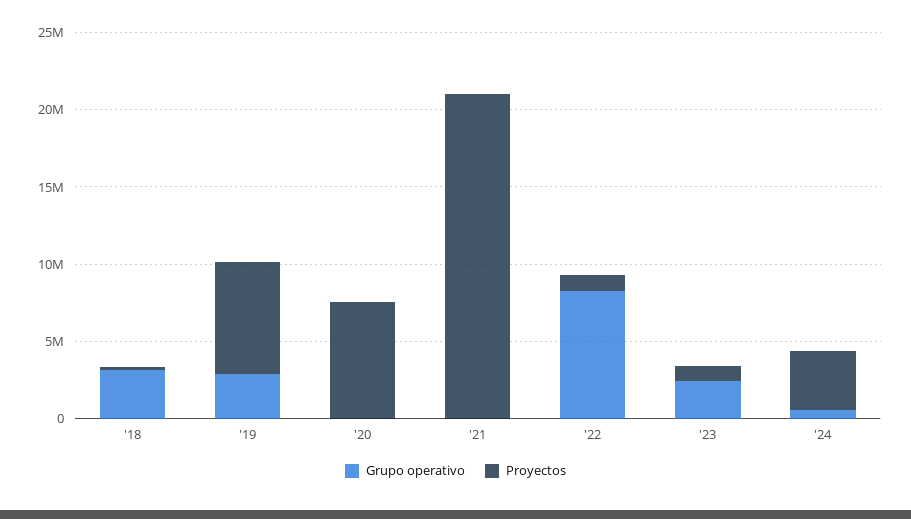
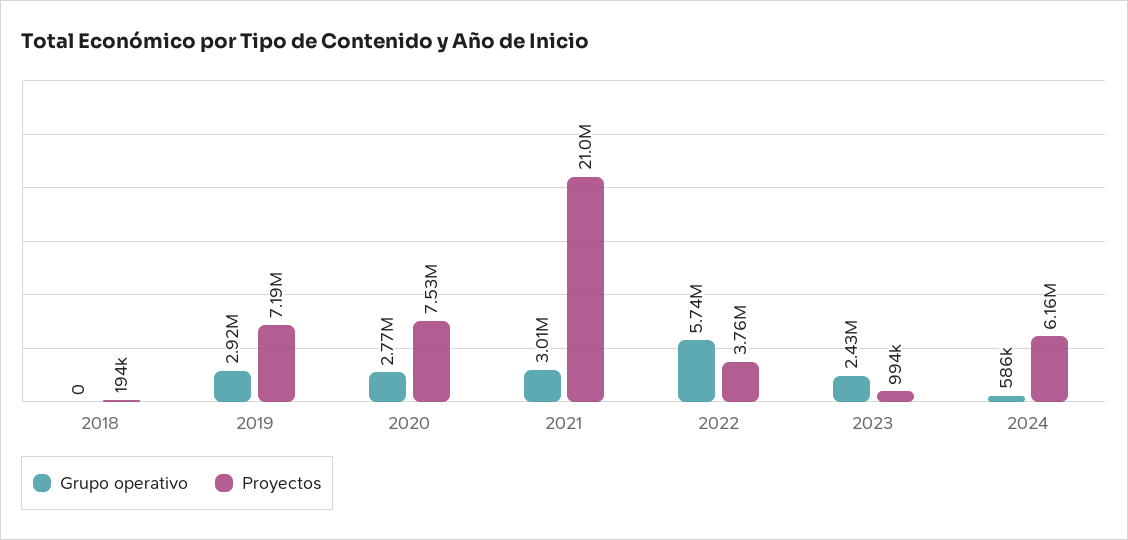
Grupo operativo, '18: 3000000 -> 0
Grupo operativo, '20: 0 -> 2770000
Grupo operativo, '21: 0 -> 3010000
Grupo operativo, '22: 8000000 -> 5740000
Proyectos, '22: 1000000 -> 3760000
Proyectos, '24: 4000000 -> 6160000

